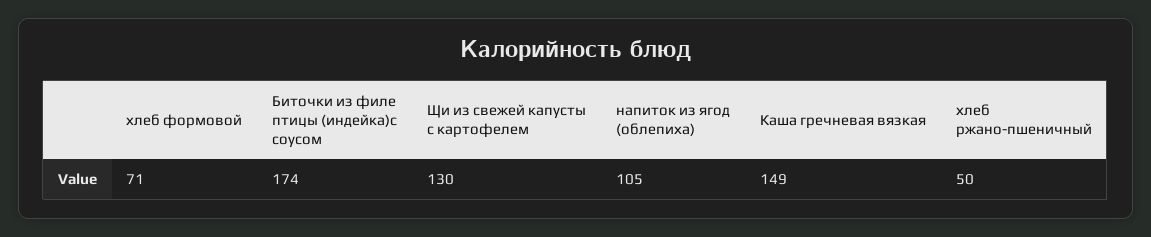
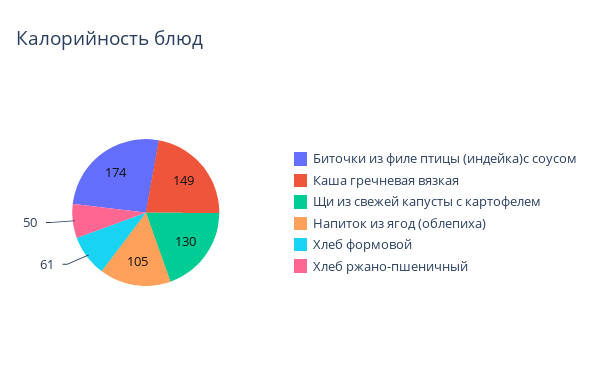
хлеб формовой: 71 -> 61

